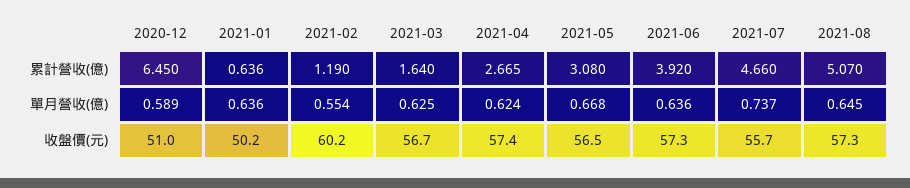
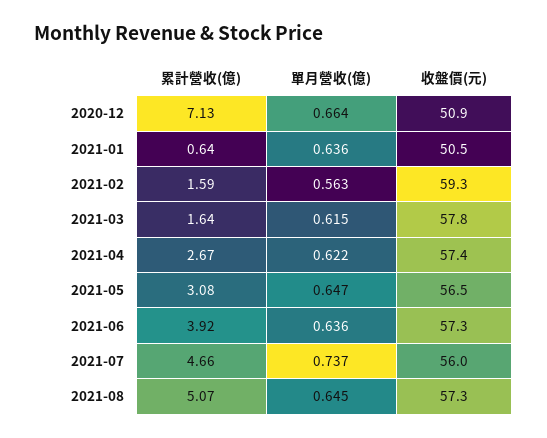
2020-12, 累計營收(億): 6.45 -> 7.13
2021-02, 累計營收(億): 1.19 -> 1.59
2020-12, 單月營收(億): 0.589 -> 0.664
2021-02, 單月營收(億): 0.554 -> 0.563
2021-03, 單月營收(億): 0.625 -> 0.615
2021-04, 單月營收(億): 0.624 -> 0.622
2021-05, 單月營收(億): 0.668 -> 0.647
2020-12, 收盤價(元): 51 -> 50.9
2021-01, 收盤價(元): 50.2 -> 50.5
2021-02, 收盤價(元): 60.2 -> 59.3
2021-03, 收盤價(元): 56.7 -> 57.8
2021-07, 收盤價(元): 55.7 -> 56

